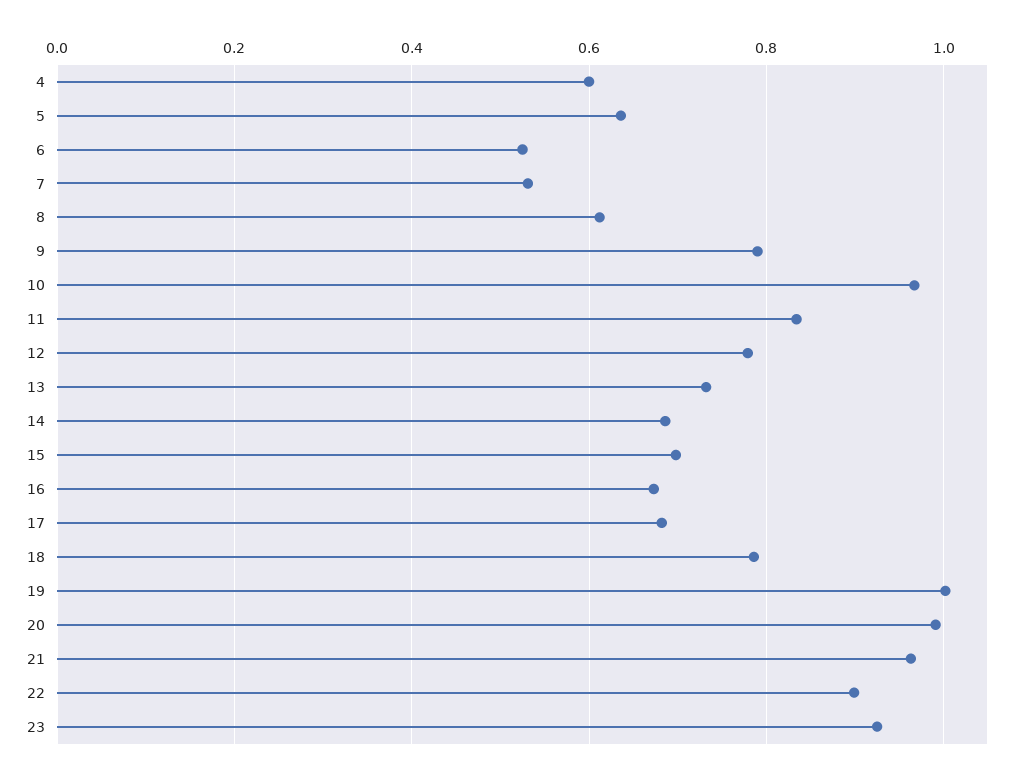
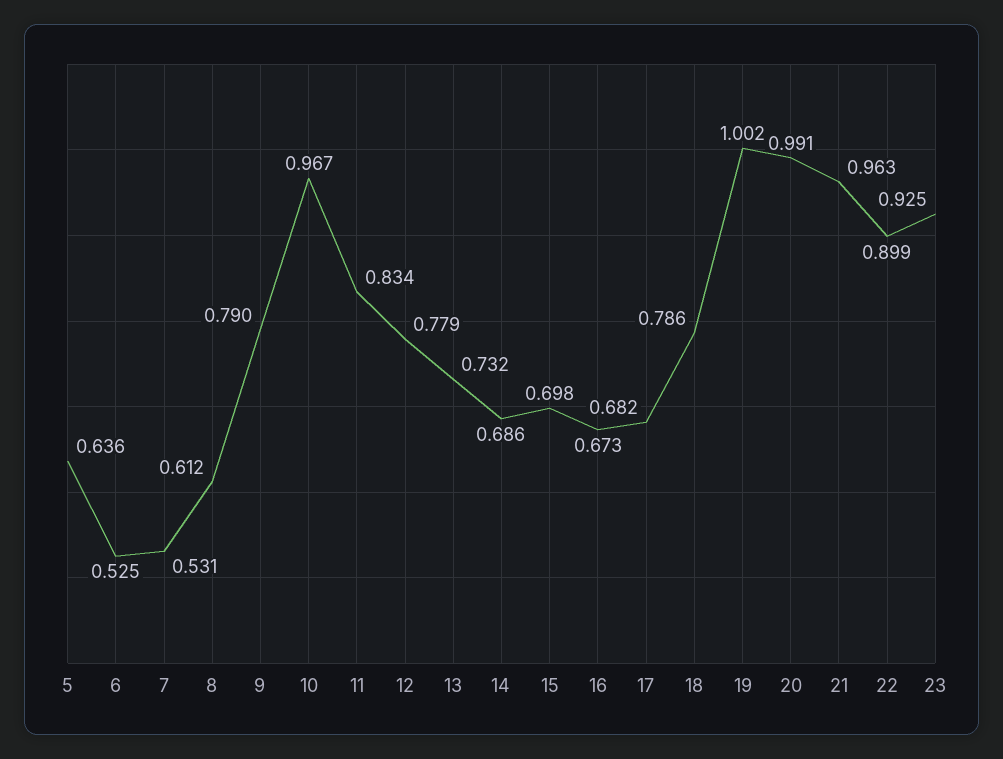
4: 0.6 -> none

